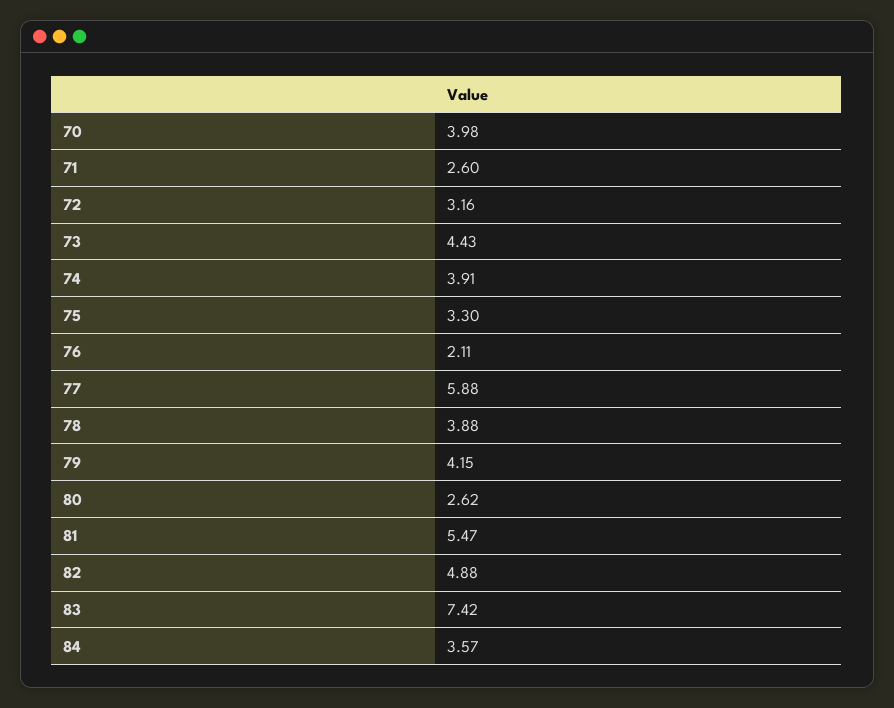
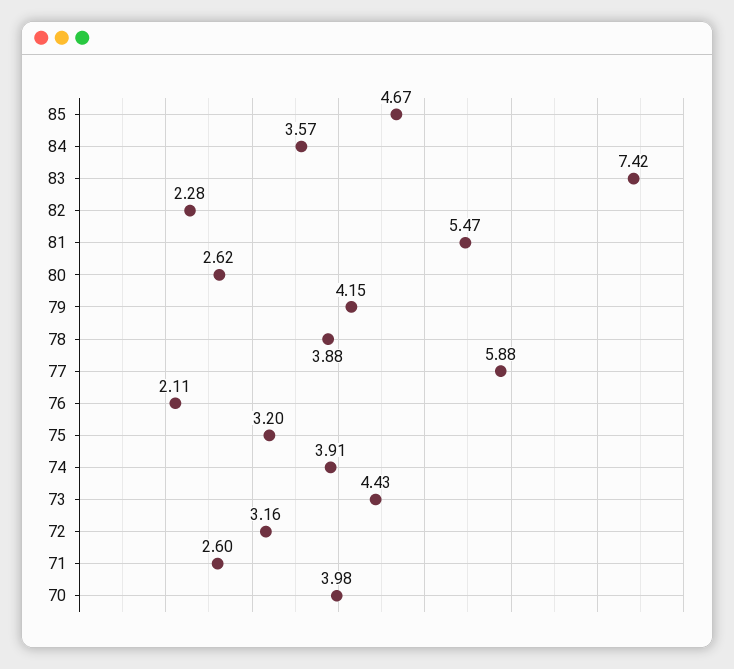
75: 3.3 -> 3.2
82: 4.88 -> 2.28
85: none -> 4.67

